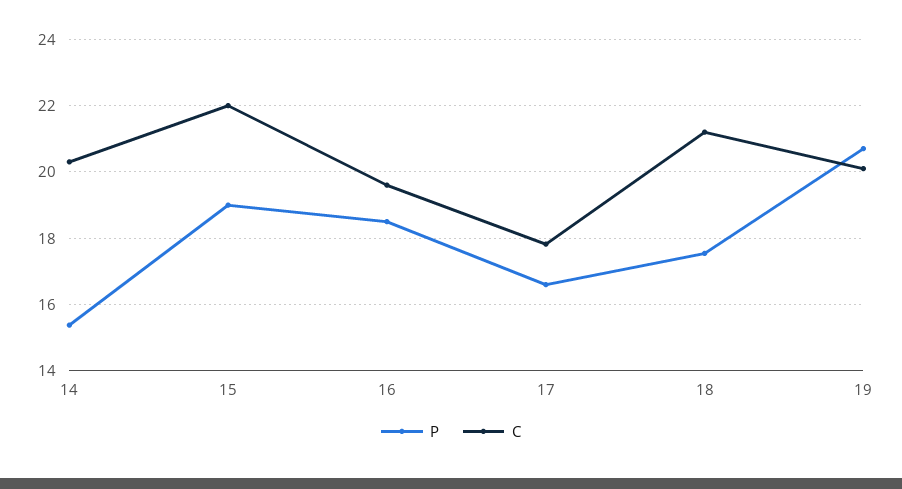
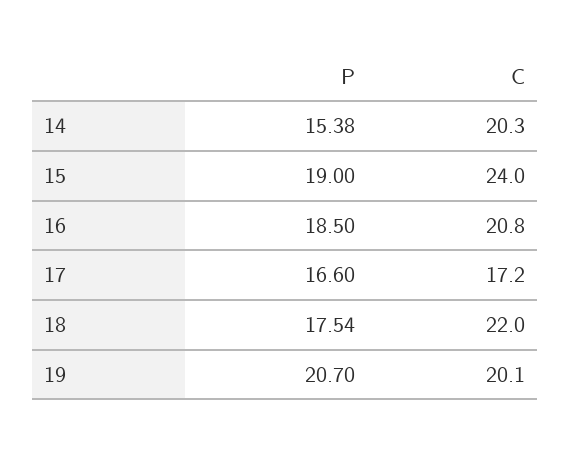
C, 15: 22 -> 24
C, 16: 19.6 -> 20.8
C, 17: 17.8 -> 17.2
C, 18: 21.2 -> 22

